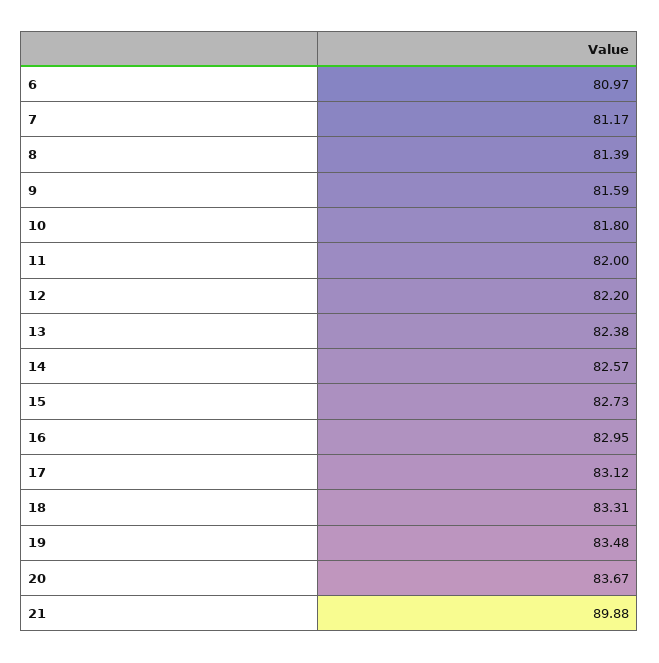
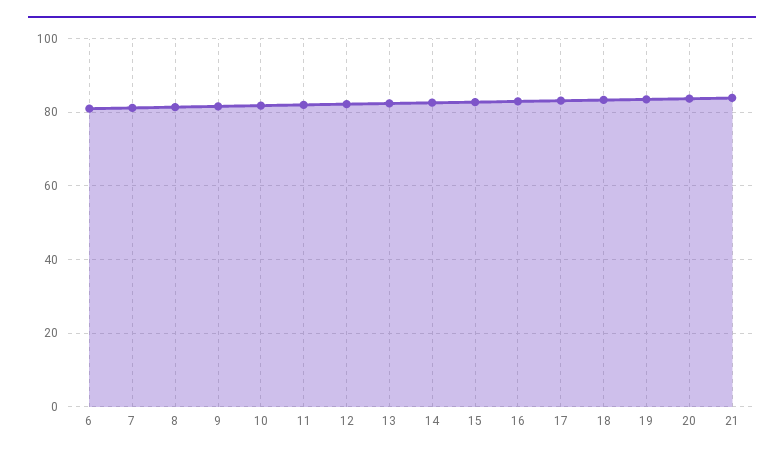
21: 89.88 -> 84

